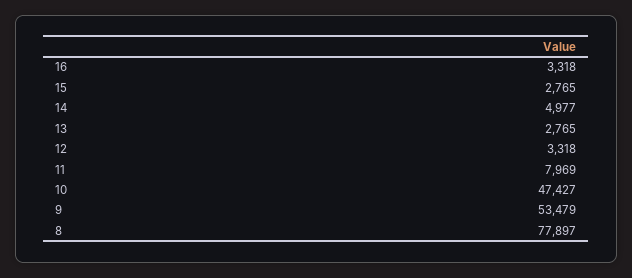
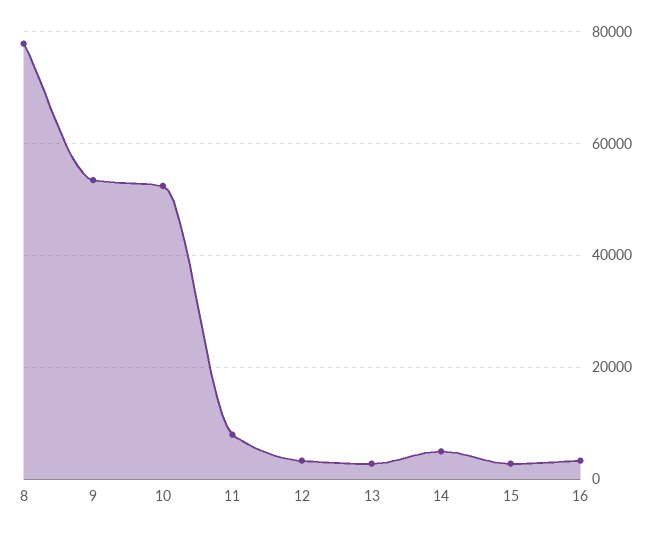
10: 47427 -> 52000

